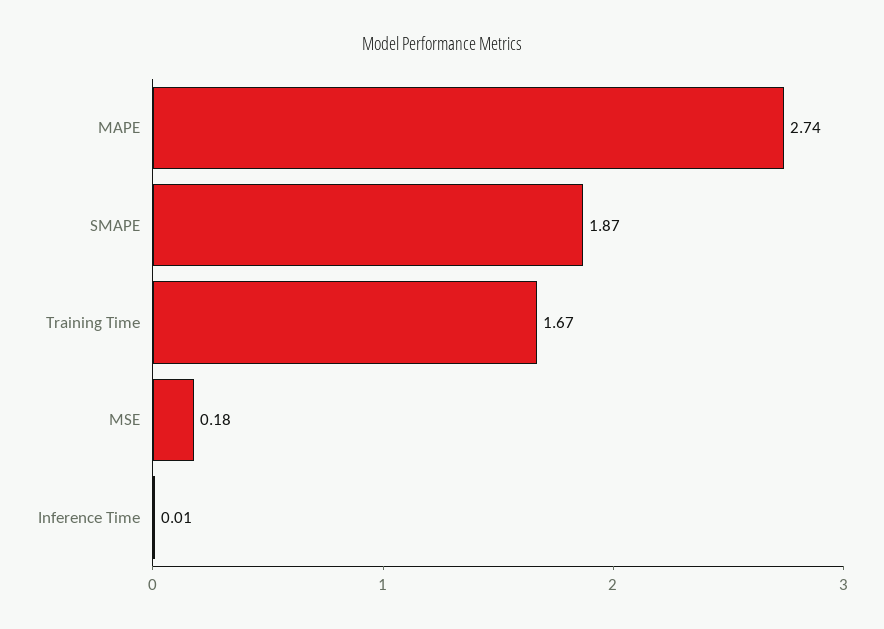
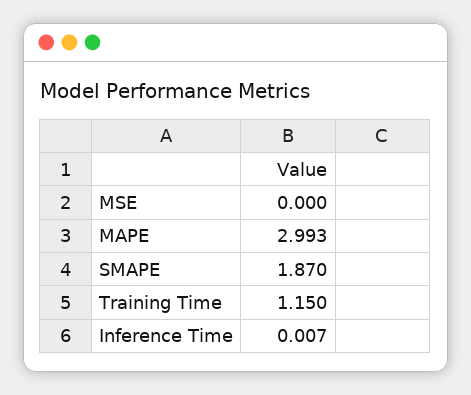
MAPE: 2.74 -> 2.993
Training Time: 1.67 -> 1.15
MSE: 0.18 -> 0

